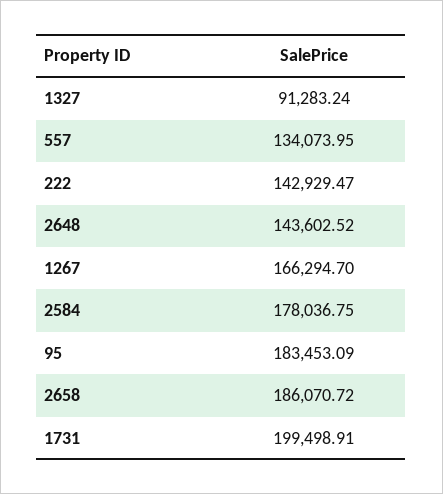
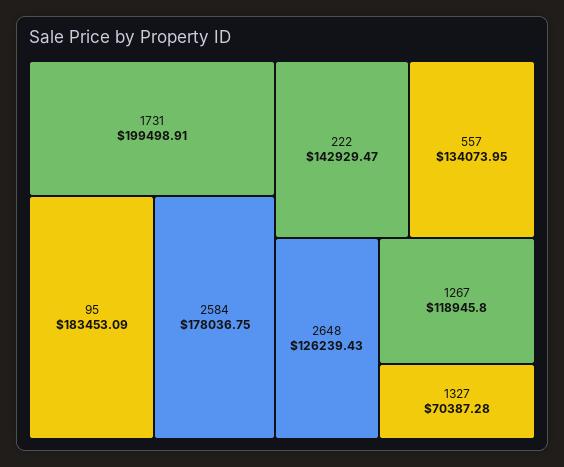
1327: 91283.24 -> 70387.28
2648: 143602.52 -> 126239.43
1267: 166294.7 -> 118945.8
2658: 186070.72 -> none

